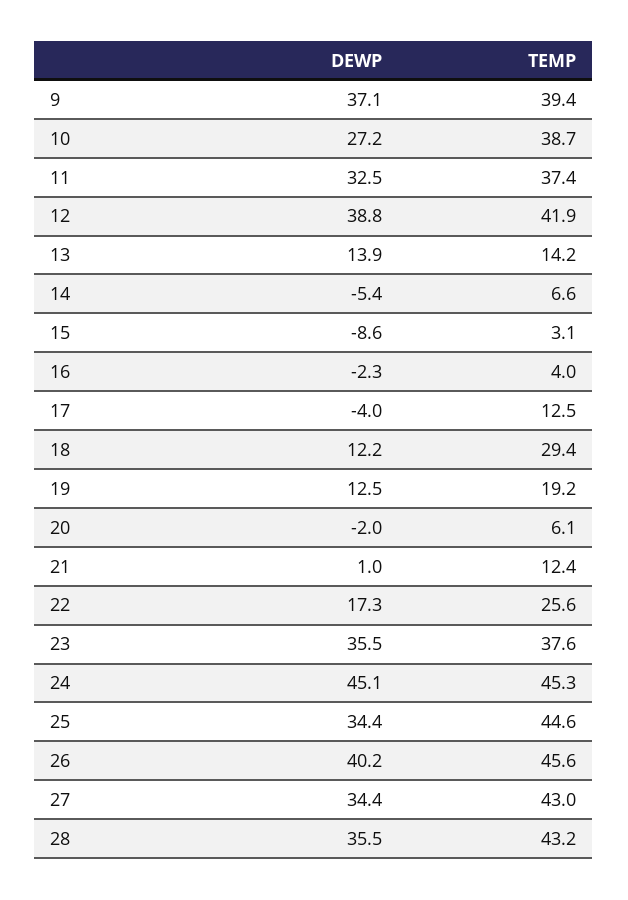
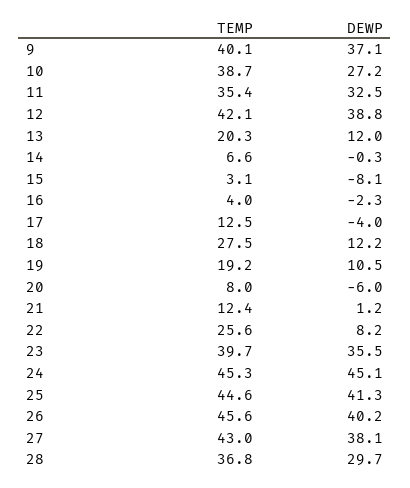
TEMP, 9: 39.4 -> 40.1
TEMP, 11: 37.4 -> 35.4
TEMP, 12: 41.9 -> 42.1
DEWP, 13: 13.9 -> 12
TEMP, 13: 14.2 -> 20.3
DEWP, 14: -5.4 -> -0.3
DEWP, 15: -8.6 -> -8.1
TEMP, 18: 29.4 -> 27.5
DEWP, 19: 12.5 -> 10.5
DEWP, 20: -2 -> -6
TEMP, 20: 6.1 -> 8
DEWP, 21: 1 -> 1.2
DEWP, 22: 17.3 -> 8.2
TEMP, 23: 37.6 -> 39.7
DEWP, 25: 34.4 -> 41.3
DEWP, 27: 34.4 -> 38.1
DEWP, 28: 35.5 -> 29.7
TEMP, 28: 43.2 -> 36.8

